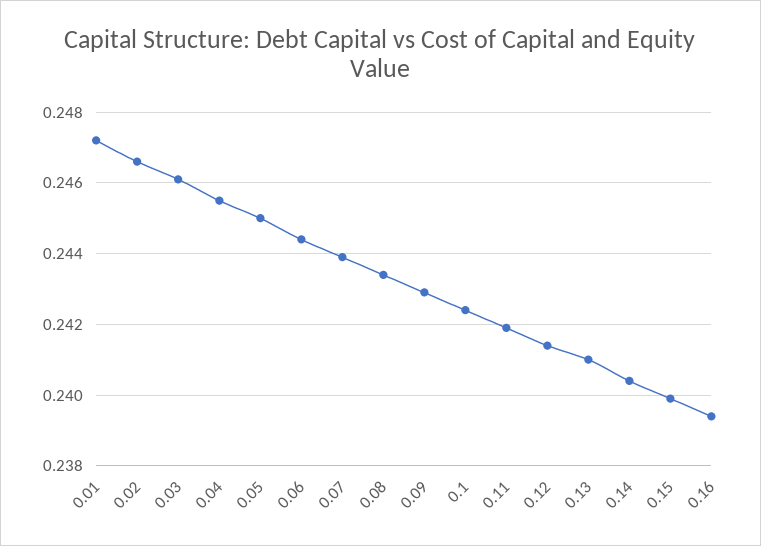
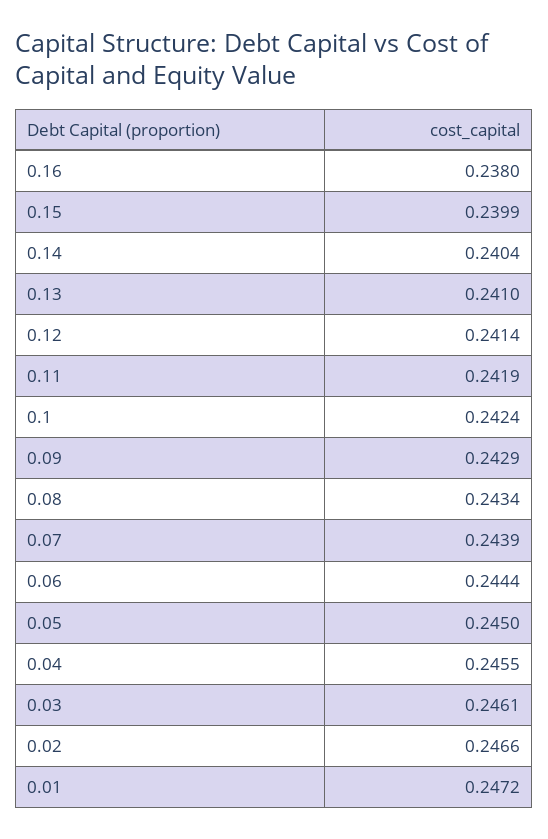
0.16: 0.2395 -> 0.238

